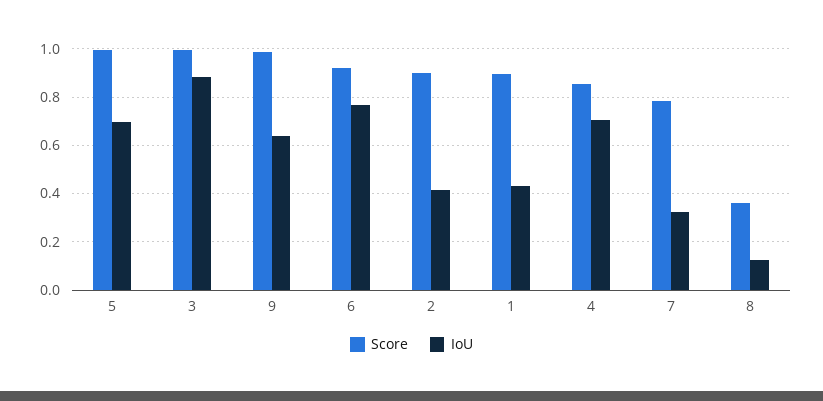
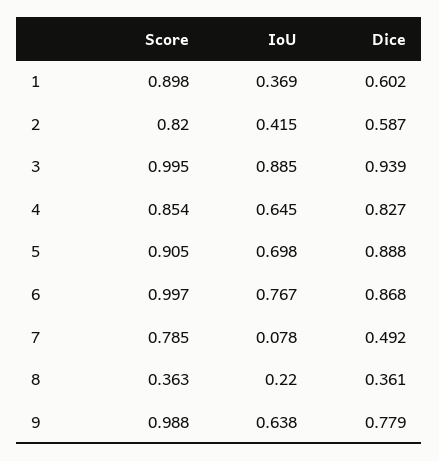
Score, 5: 1 -> 0.905
Score, 6: 0.925 -> 0.997
Score, 2: 0.9 -> 0.82
IoU, 1: 0.425 -> 0.369
IoU, 4: 0.7 -> 0.645
IoU, 7: 0.325 -> 0.078
IoU, 8: 0.125 -> 0.22
Dice, 1: none -> 0.602
Dice, 2: none -> 0.587
Dice, 3: none -> 0.939
Dice, 4: none -> 0.827
Dice, 5: none -> 0.888
Dice, 6: none -> 0.868
Dice, 7: none -> 0.492
Dice, 8: none -> 0.361
Dice, 9: none -> 0.779

